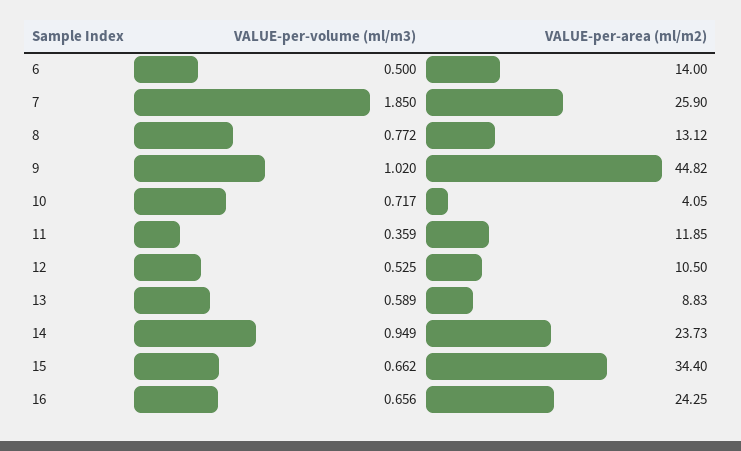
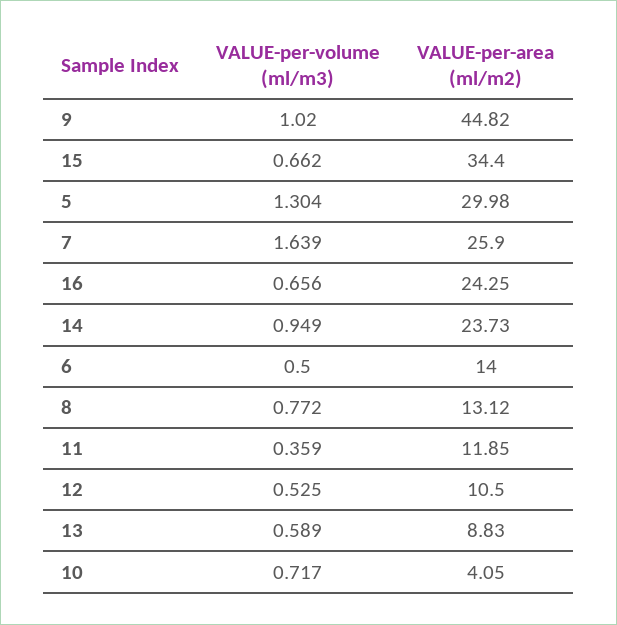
VALUE-per-volume (ml/m3), 7: 1.85 -> 1.639
VALUE-per-volume (ml/m3), 5: none -> 1.304
VALUE-per-area (ml/m2), 5: none -> 29.98

